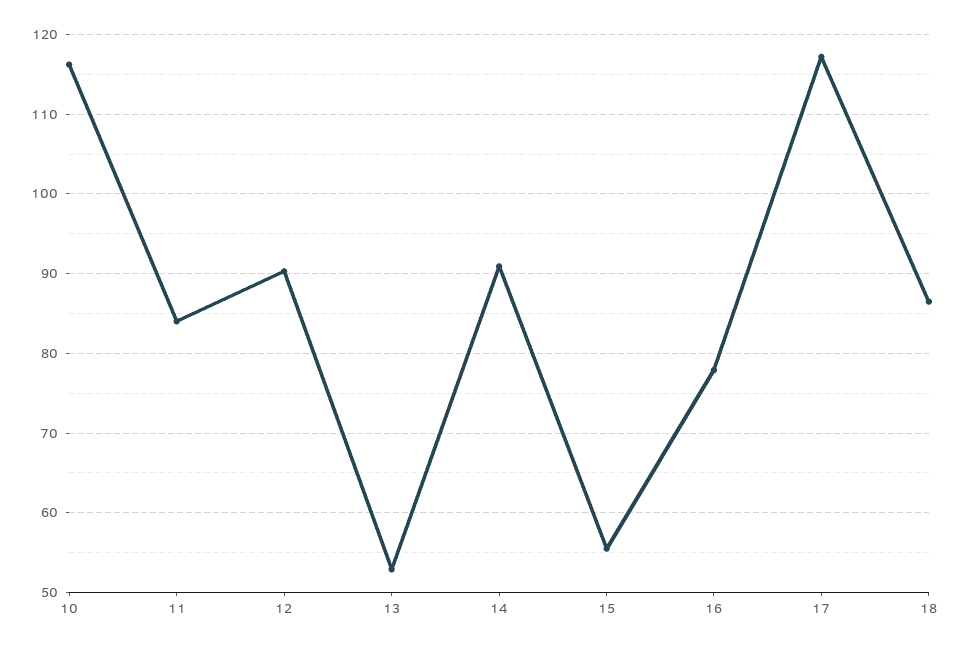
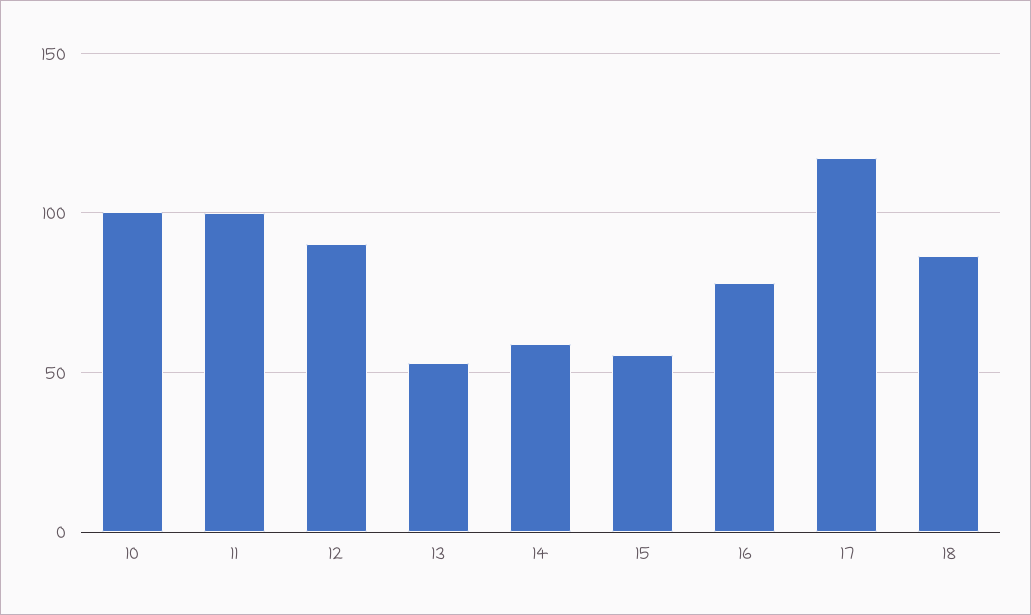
10: 116 -> 100
11: 84 -> 100
14: 91 -> 60

